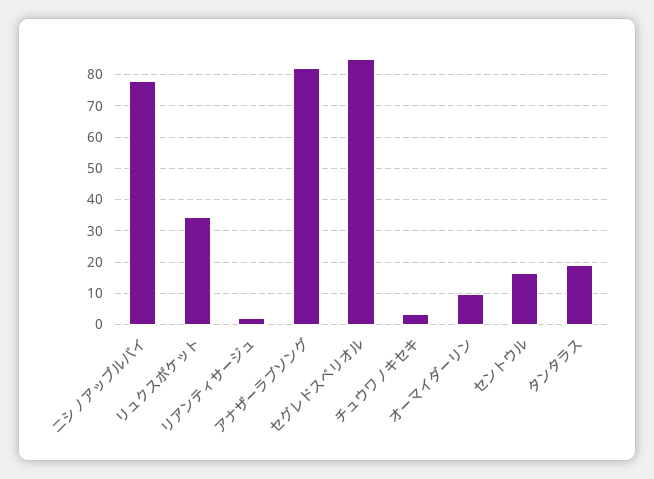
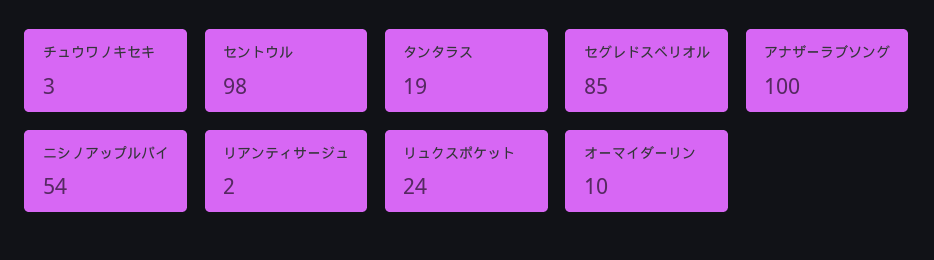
ニシノアップルパイ: 78 -> 54
リュクスポケット: 34 -> 24
アナザーラブソング: 82 -> 100
セントウル: 16 -> 98

